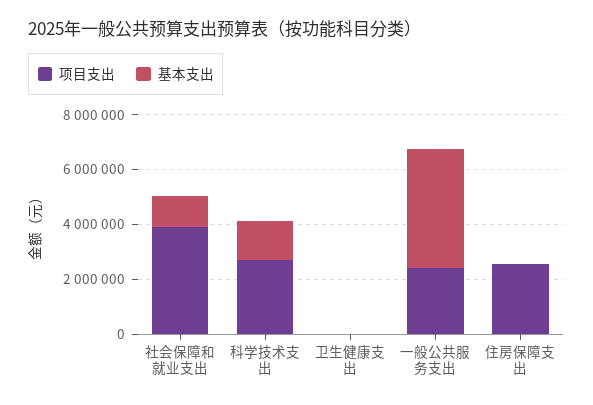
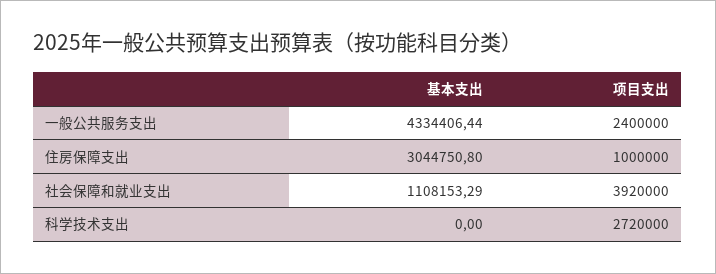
基本支出, 科学技术支出: 1500000 -> 0
项目支出, 卫生健康支出: 0 -> none
基本支出, 卫生健康支出: 0 -> none
项目支出, 住房保障支出: 2500000 -> 1000000
基本支出, 住房保障支出: 0 -> 3044750.8

